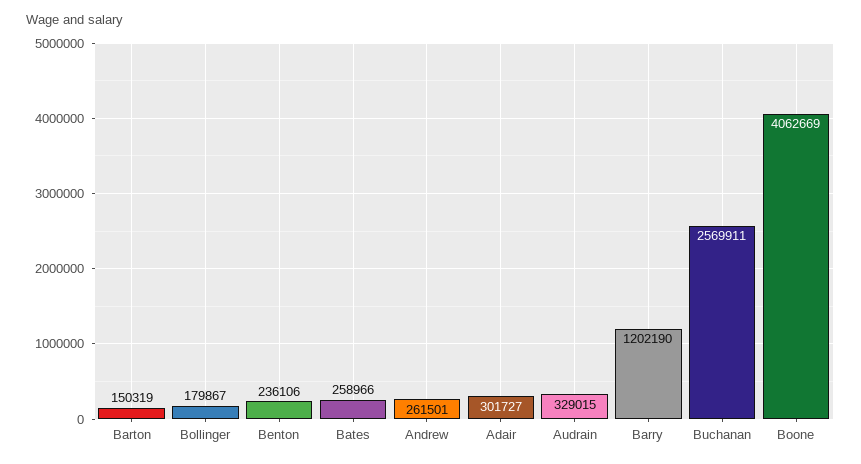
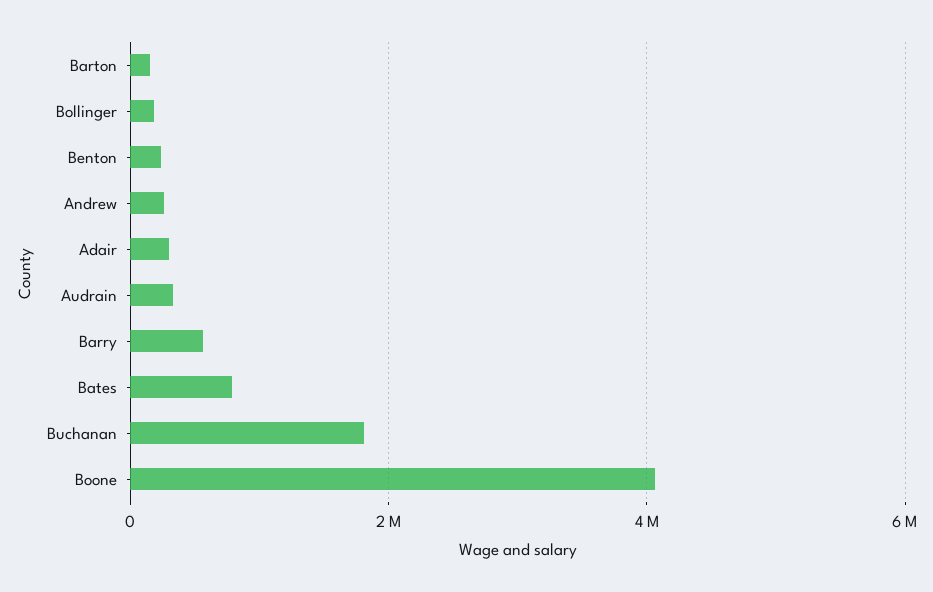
Bates: 258966 -> 800000
Barry: 1202190 -> 600000
Buchanan: 2569911 -> 1800000

